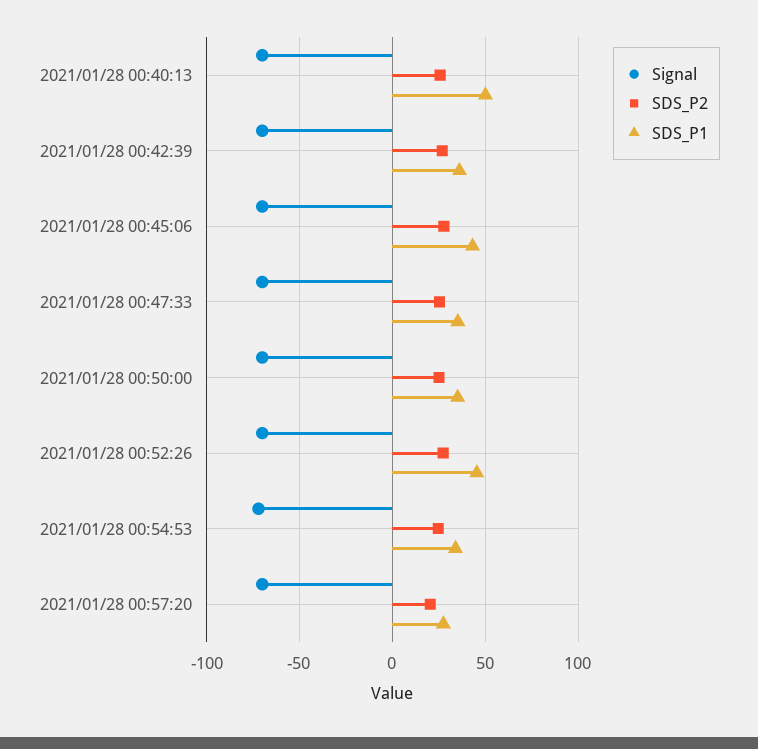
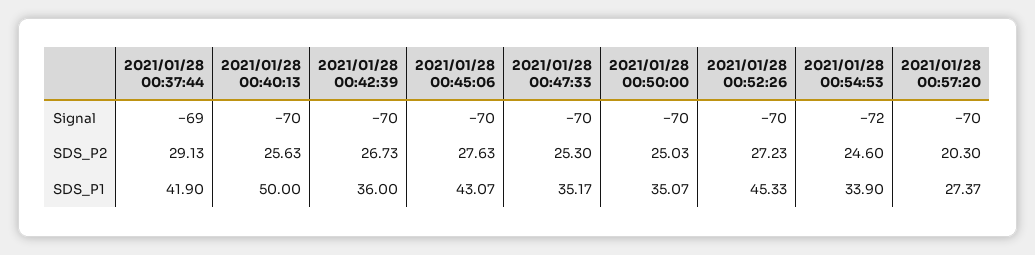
Signal, 2021/01/28 00:37:44: none -> -69
SDS_P2, 2021/01/28 00:37:44: none -> 29.13
SDS_P1, 2021/01/28 00:37:44: none -> 41.9

